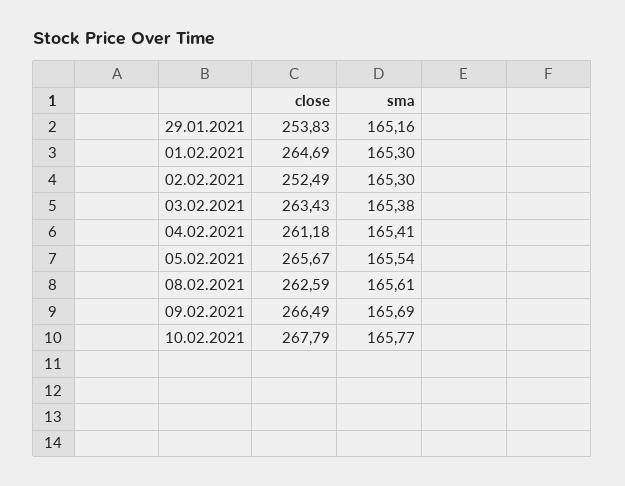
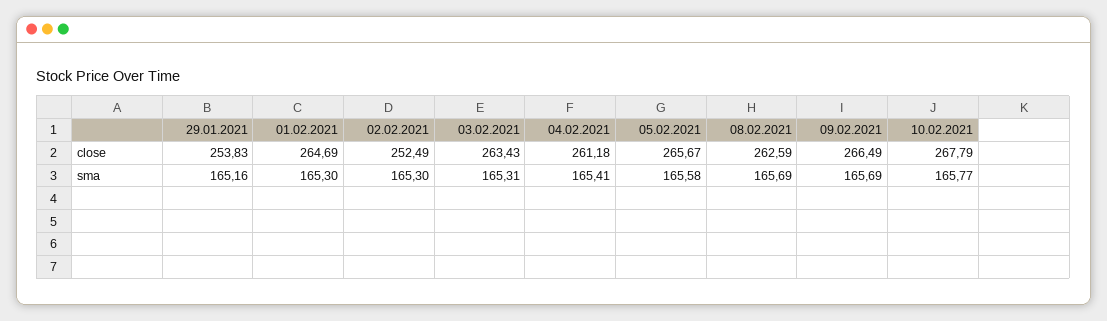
sma, 03.02.2021: 165.38 -> 165.31
sma, 05.02.2021: 165.54 -> 165.58
sma, 08.02.2021: 165.61 -> 165.69

